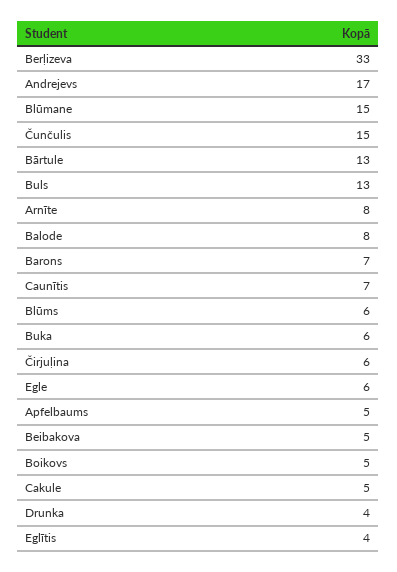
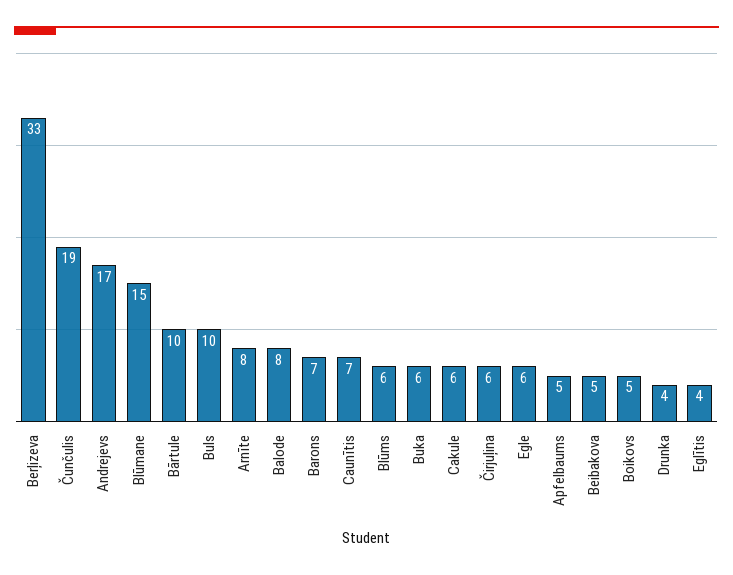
Čunčulis: 15 -> 19
Bārtule: 13 -> 10
Buls: 13 -> 10
Cakule: 5 -> 6

